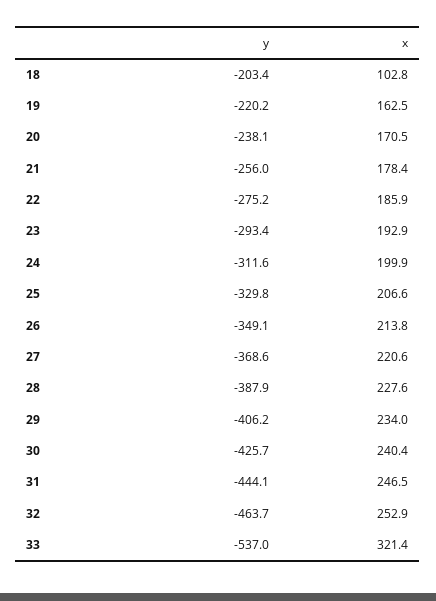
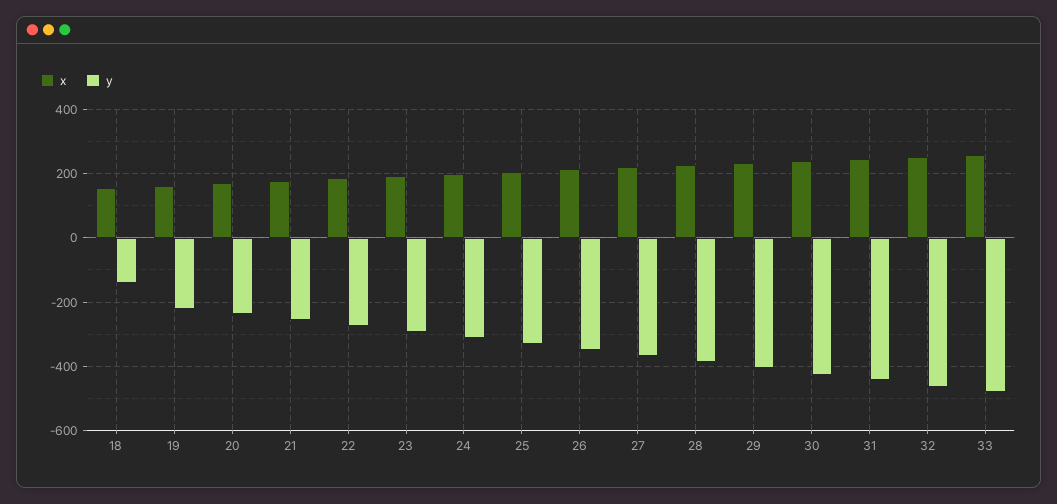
y, 18: -203.4 -> -140
x, 18: 102.8 -> 160
y, 33: -537 -> -480
x, 33: 321.4 -> 260

